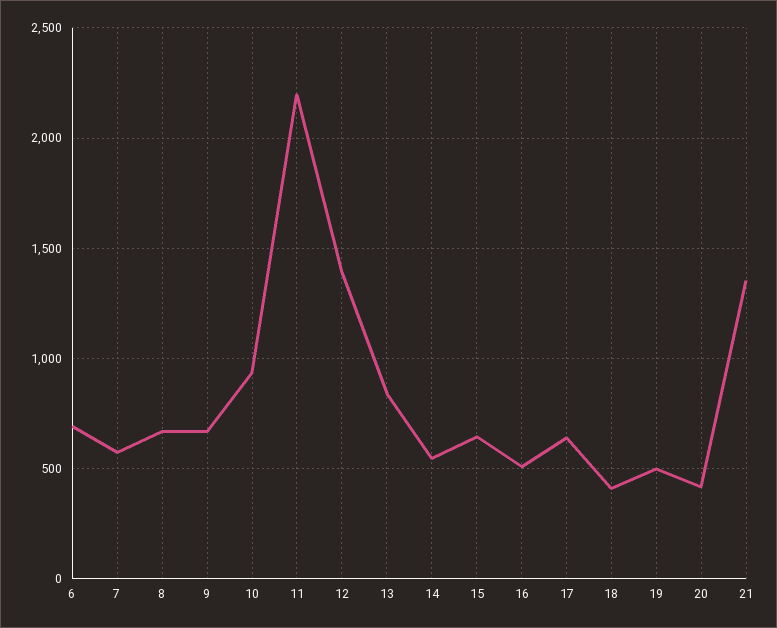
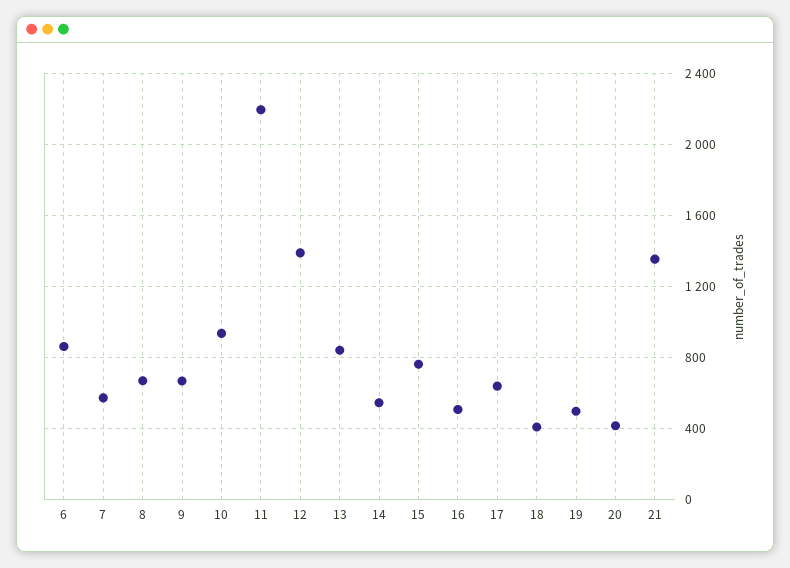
6: 700 -> 850
15: 650 -> 750

